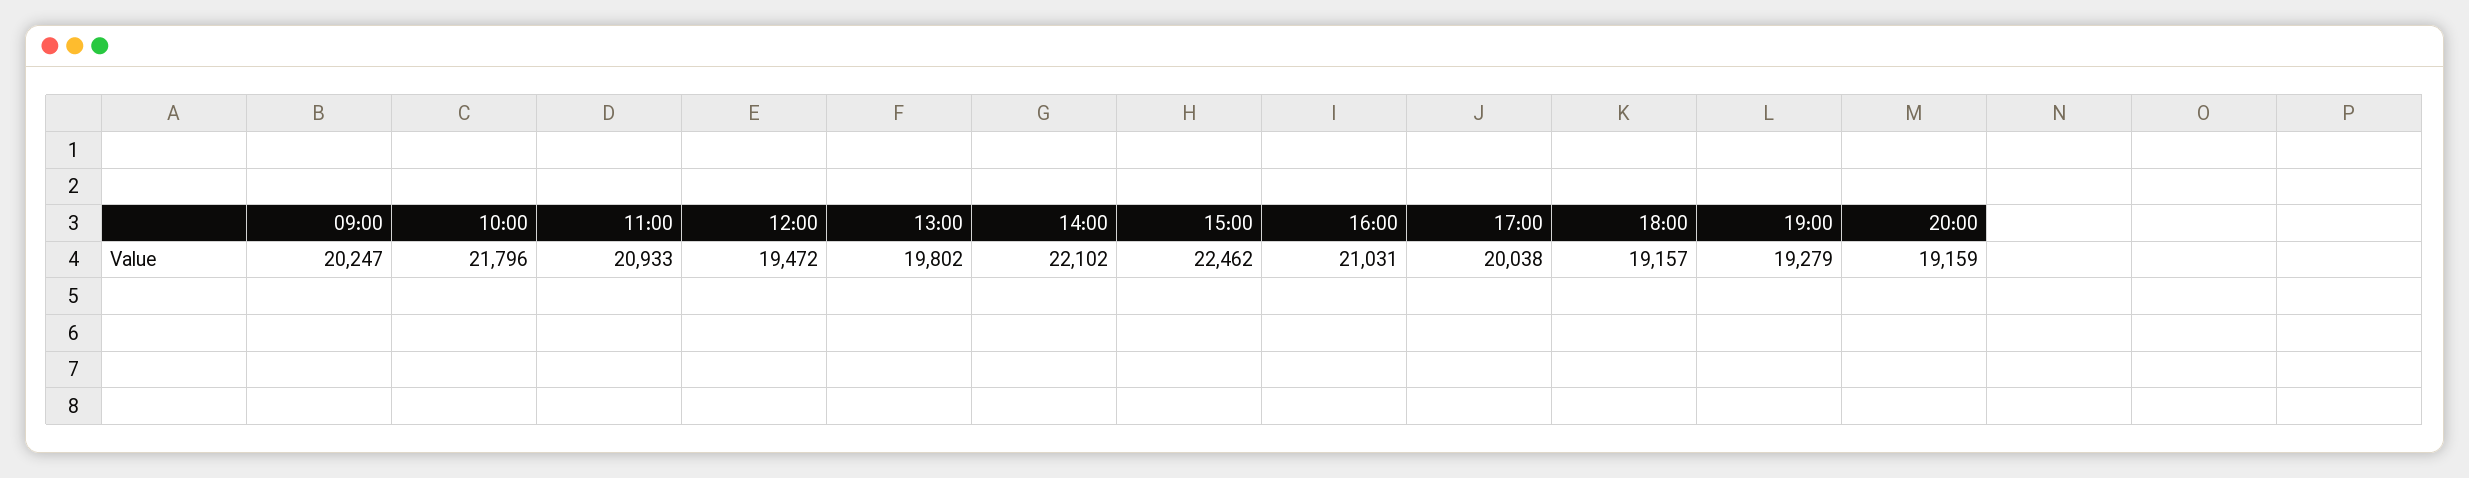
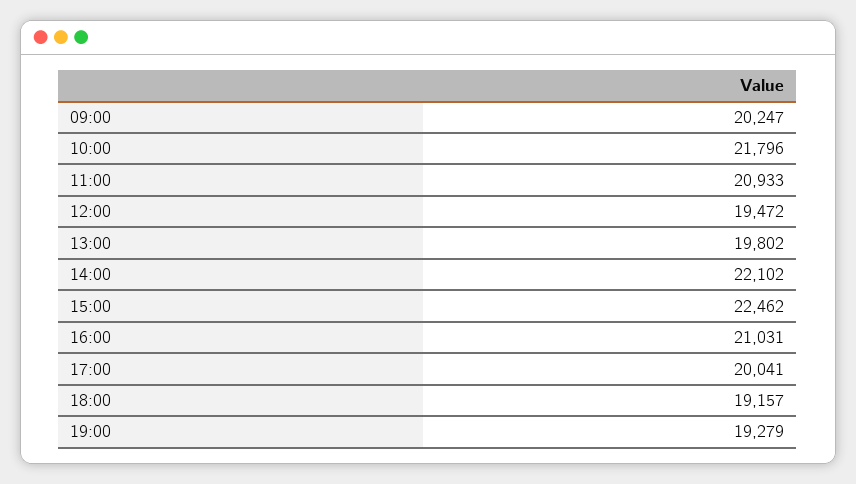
17:00: 20038 -> 20041
20:00: 19159 -> none

